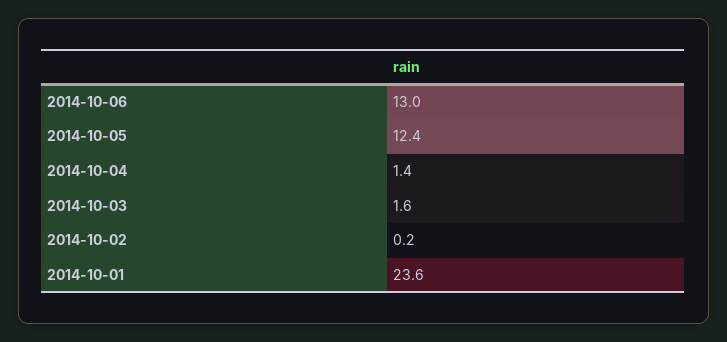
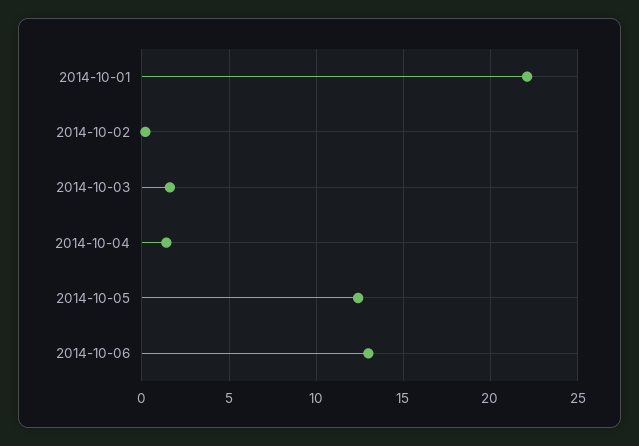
2014-10-01: 23.6 -> 22

